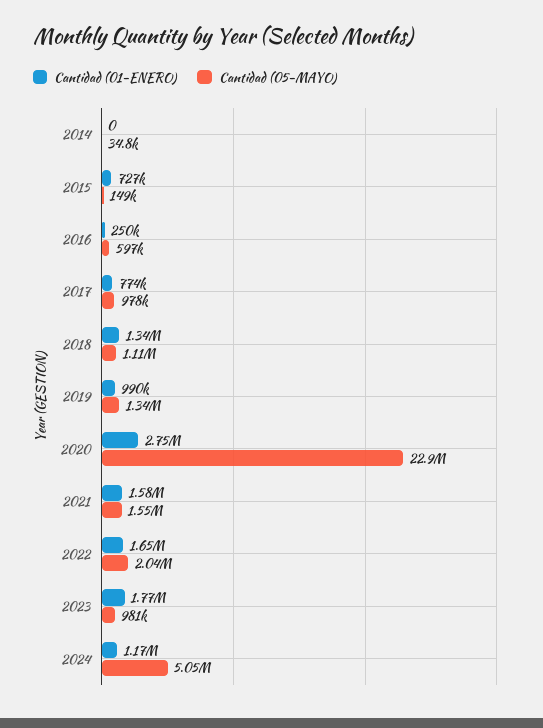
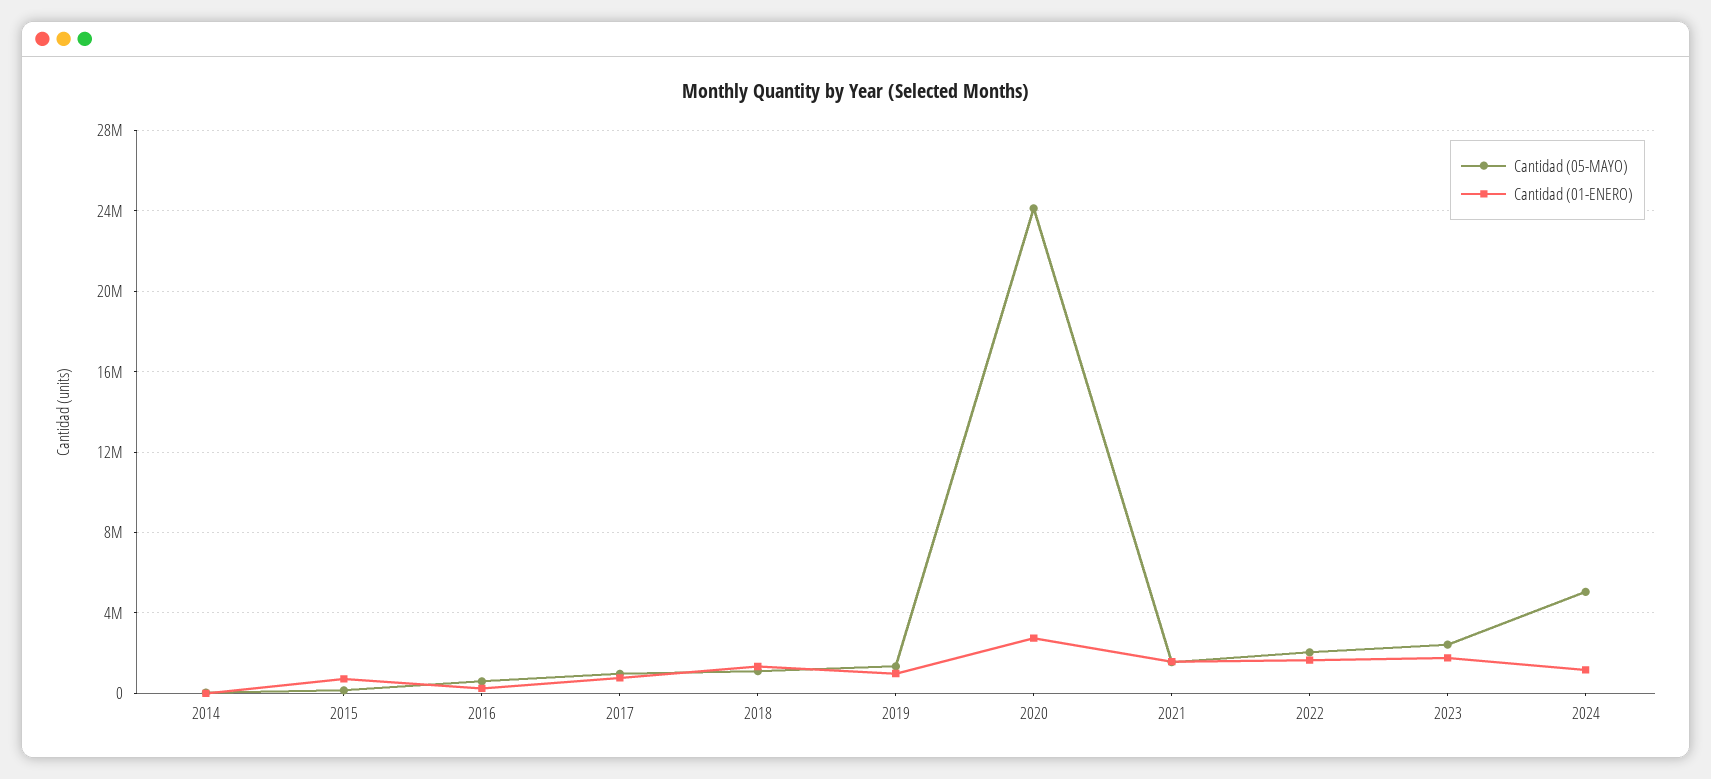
Cantidad (05-MAYO), 2020: 22900000 -> 24000000
Cantidad (05-MAYO), 2023: 981000 -> 2500000

